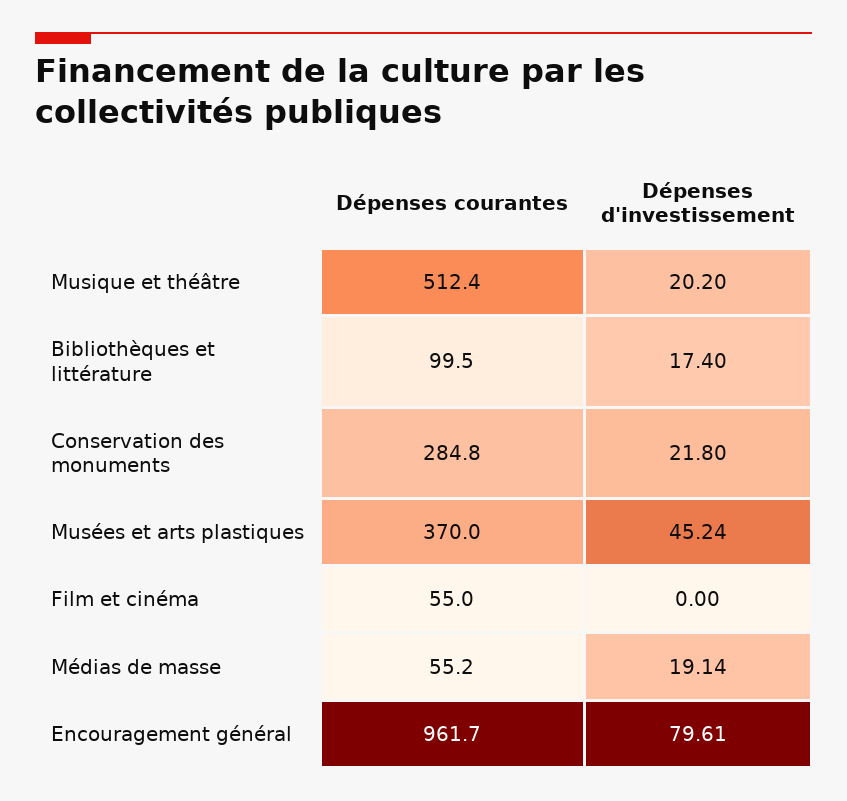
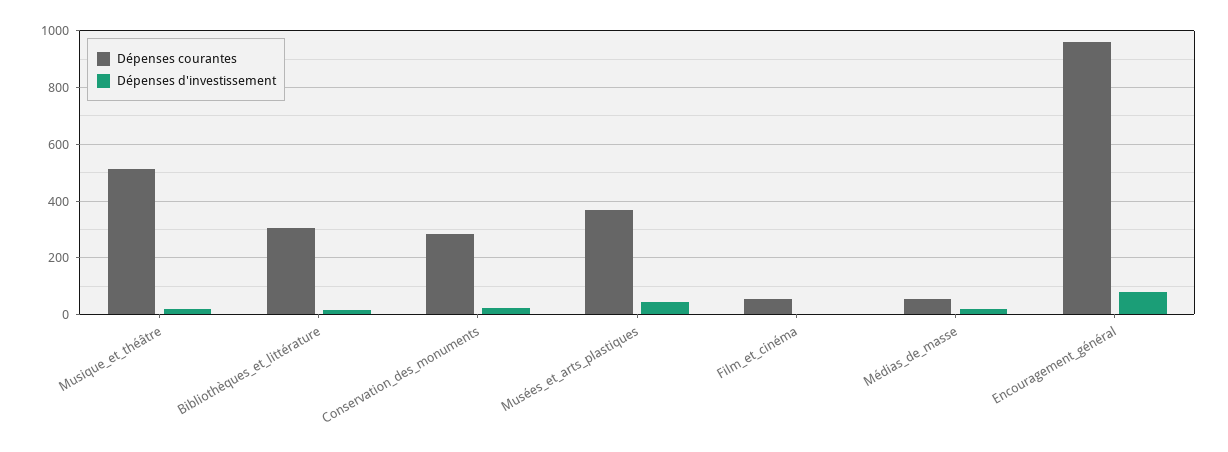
Dépenses courantes, Bibliothèques et littérature: 99.5 -> 300

